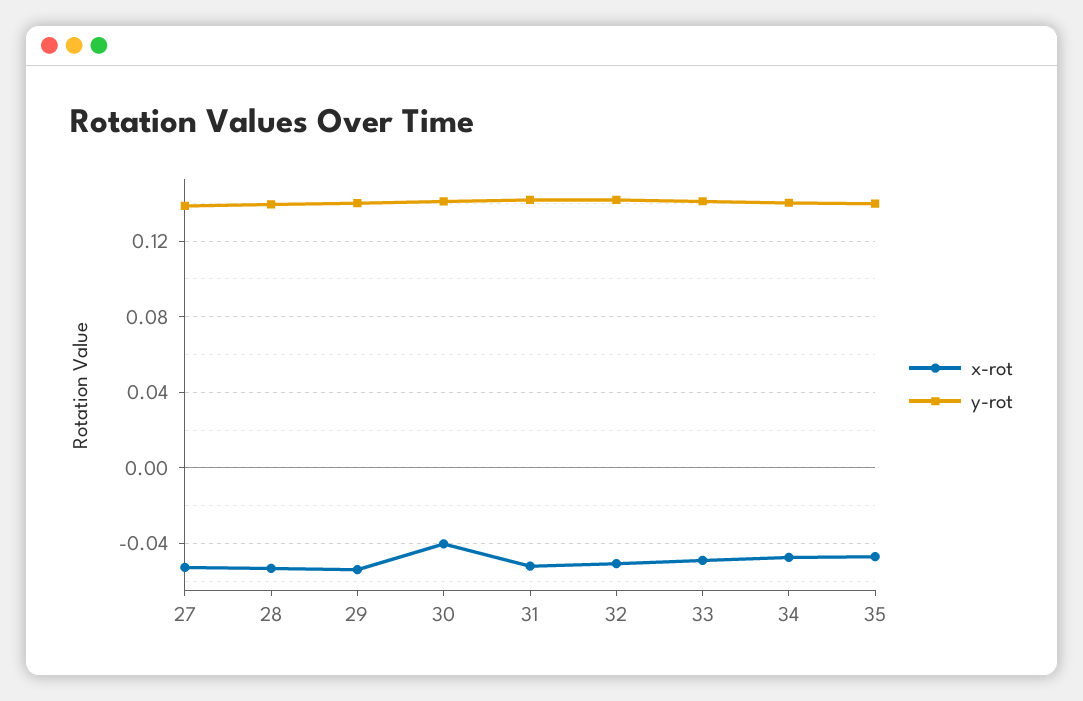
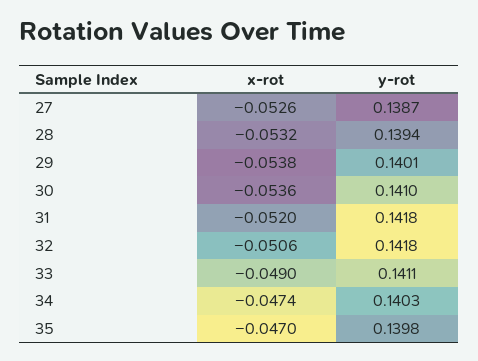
x-rot, 30: -0.04 -> -0.0536

